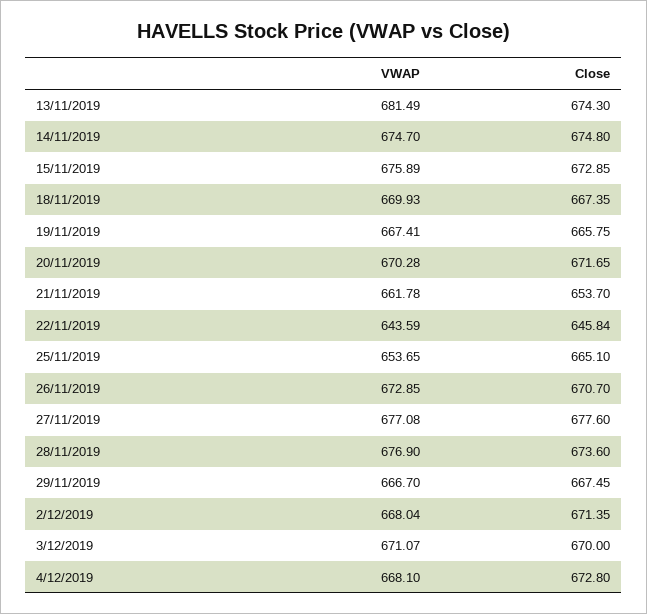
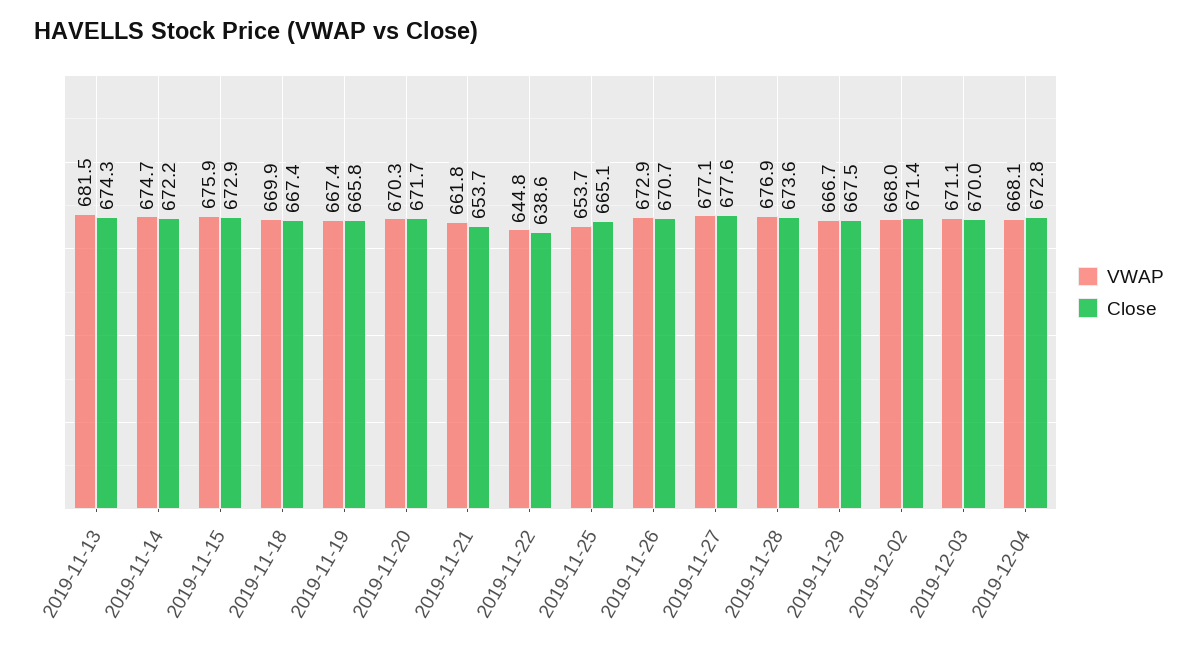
Close, 14/11/2019: 674.8 -> 672.2
VWAP, 22/11/2019: 643.59 -> 644.8
Close, 22/11/2019: 645.84 -> 638.6

